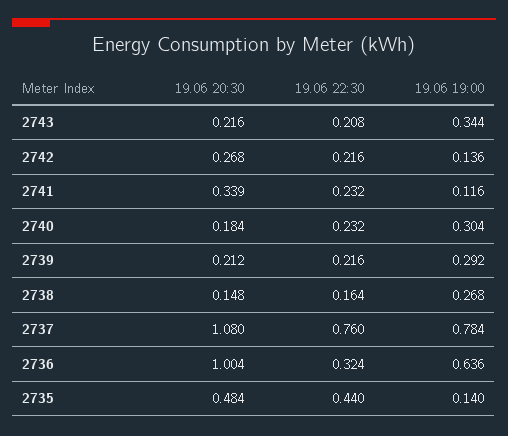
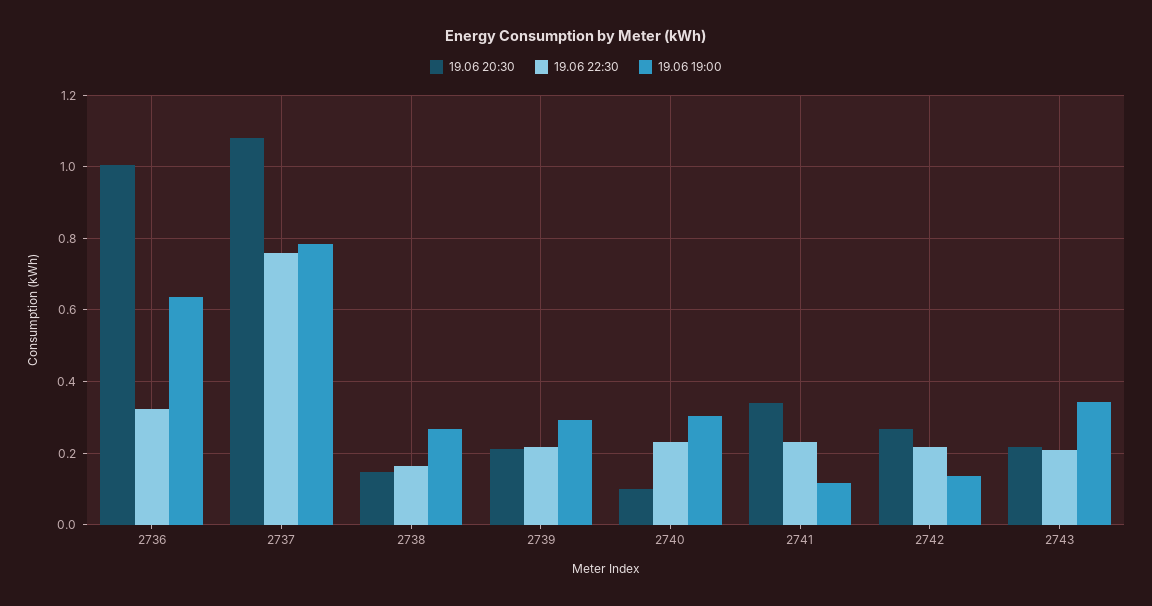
19.06 20:30, 2740: 0.184 -> 0.1
19.06 20:30, 2735: 0.484 -> none
19.06 22:30, 2735: 0.44 -> none
19.06 19:00, 2735: 0.14 -> none

